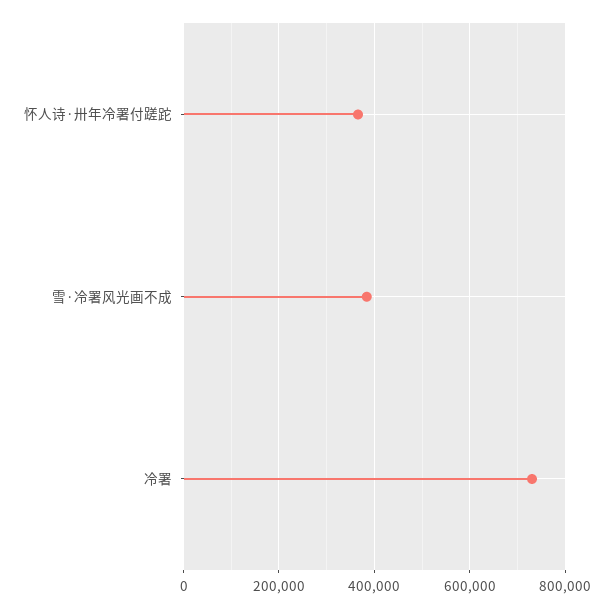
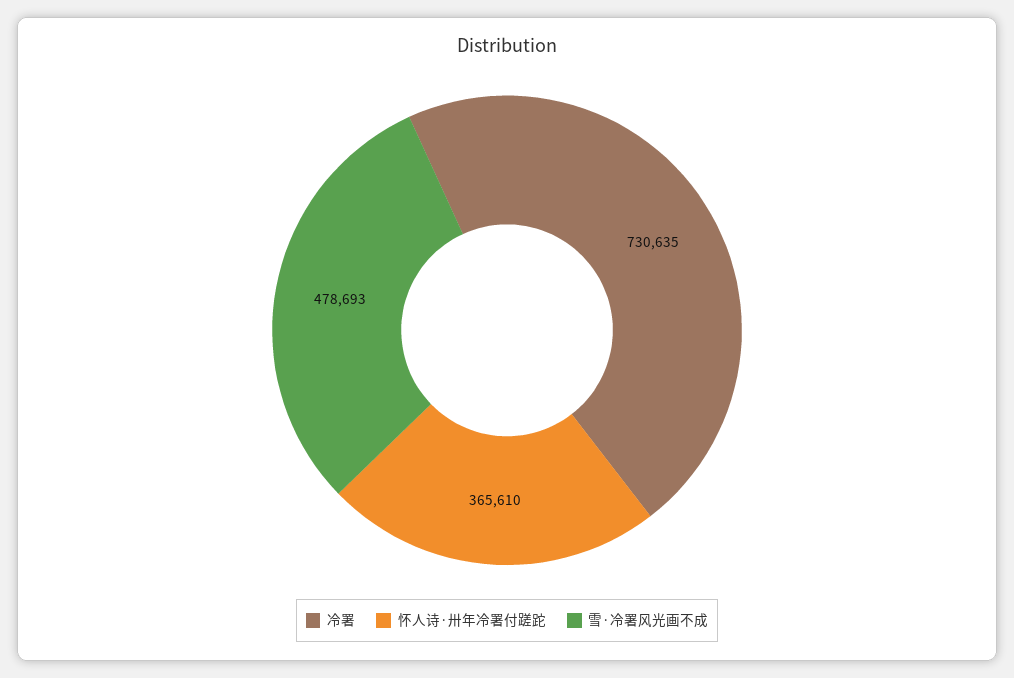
雪·冷署风光画不成: 380000 -> 478693

